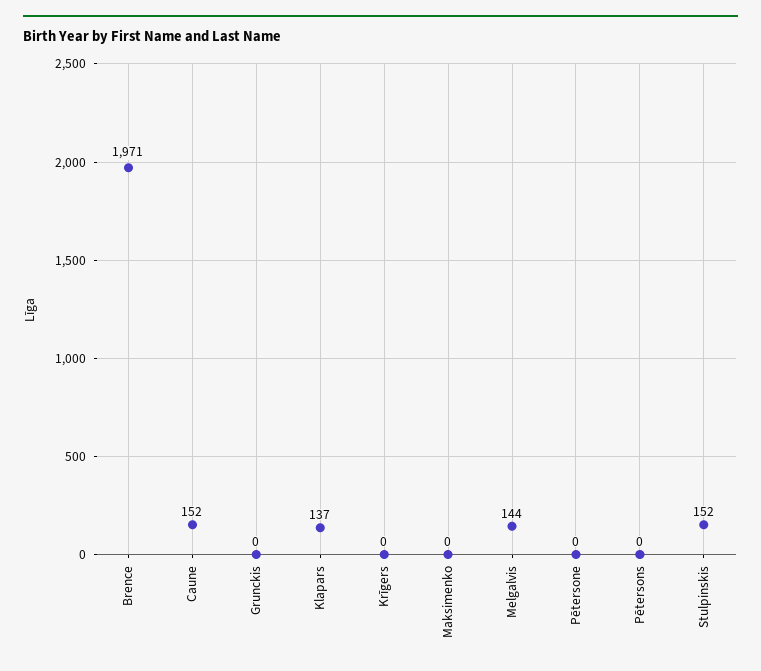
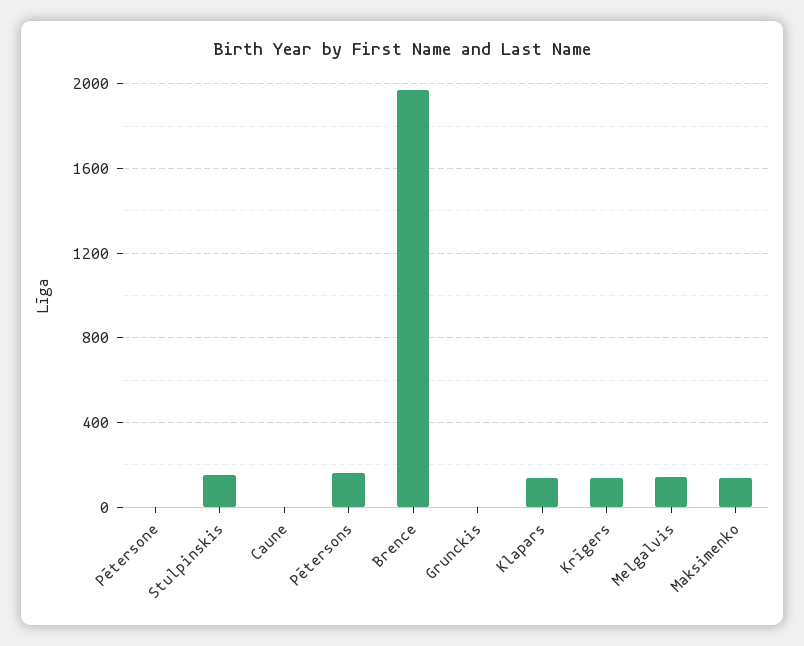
Caune: 152 -> 0
Krīgers: 0 -> 150
Maksimenko: 0 -> 150
Pētersons: 0 -> 150

